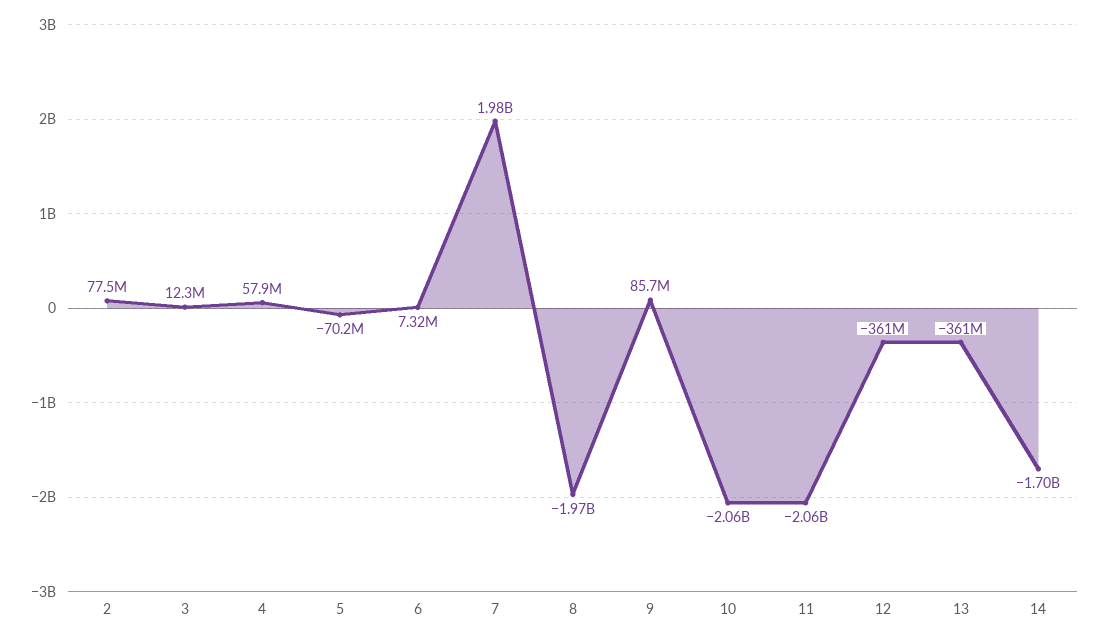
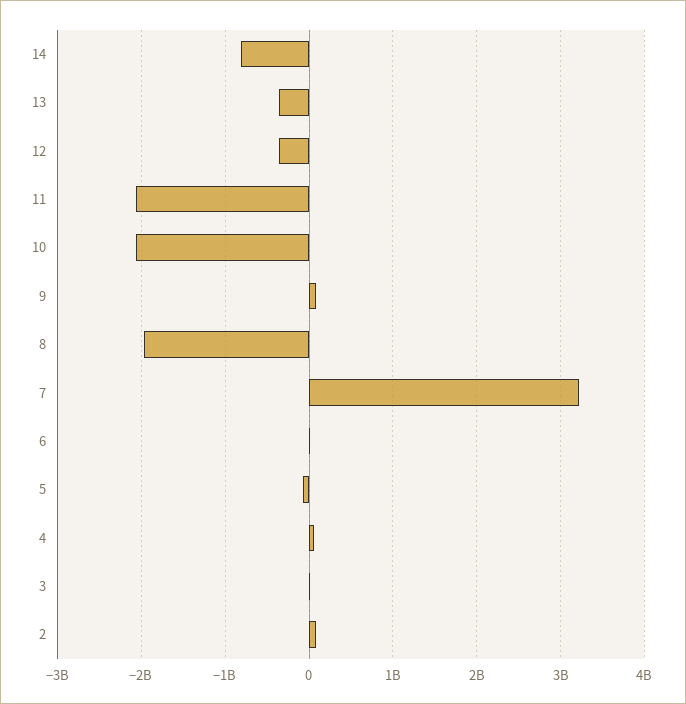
7: 1980000000 -> 3200000000
14: -1700000000 -> -800000000

